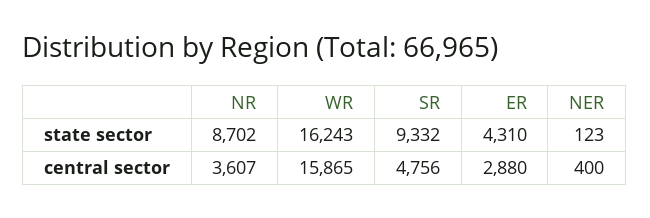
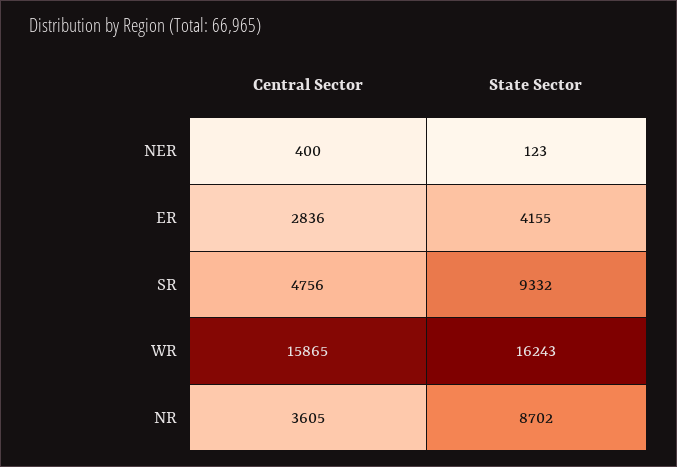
ER, state sector: 4310 -> 4155
NR, central sector: 3607 -> 3605
ER, central sector: 2880 -> 2836

